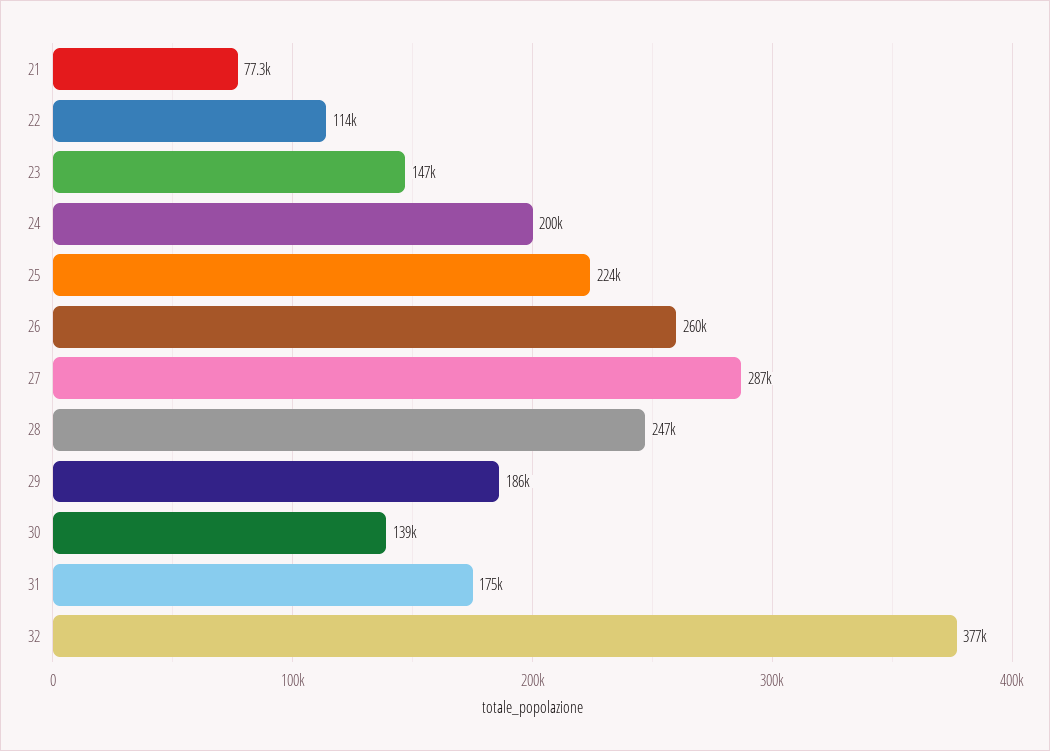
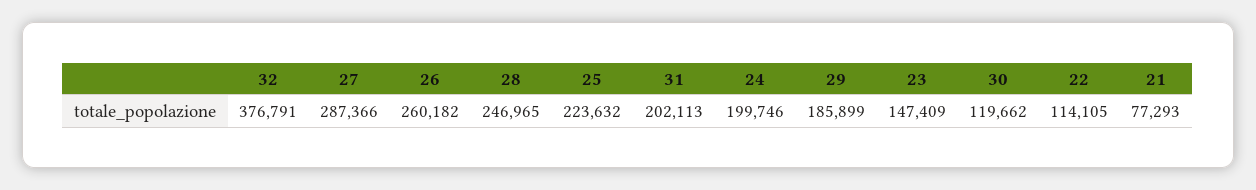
30: 139000 -> 119662
31: 175000 -> 202113

